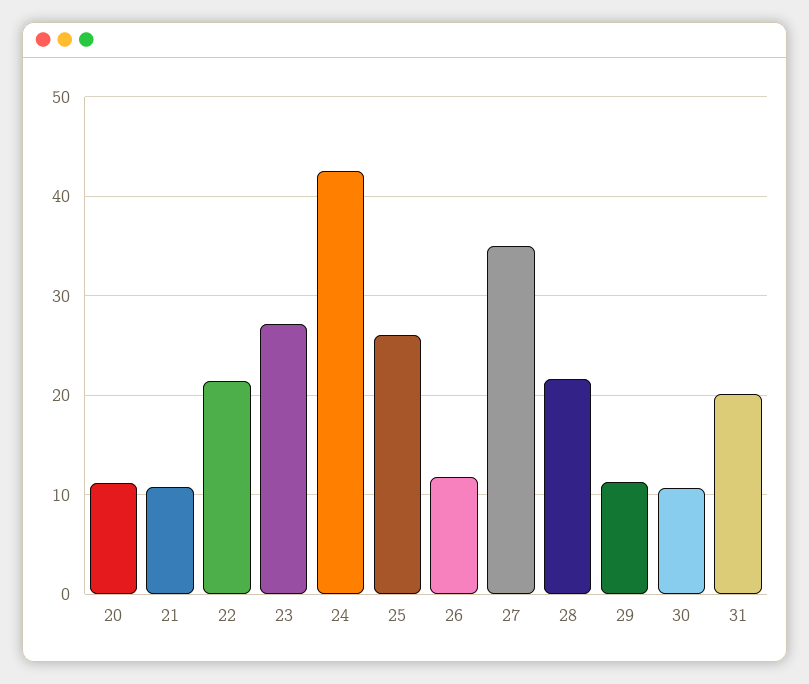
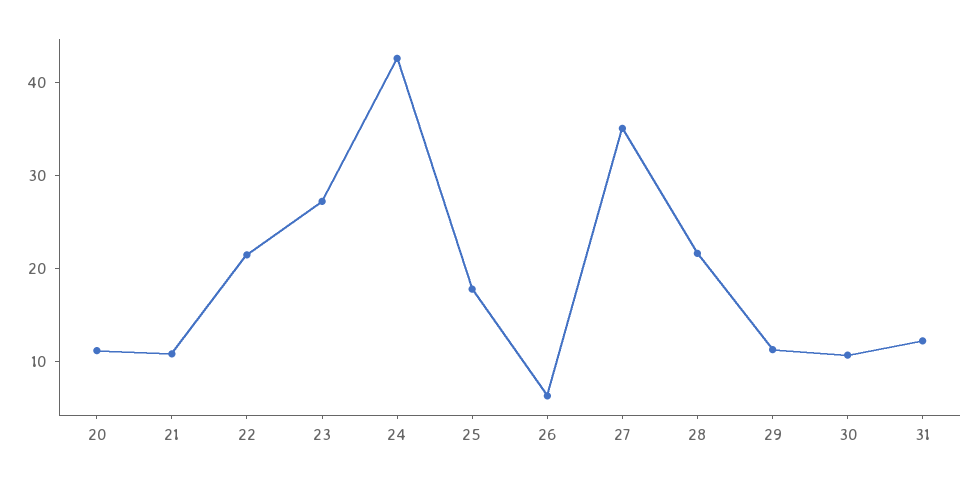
25: 26 -> 18
26: 12 -> 6
31: 20 -> 12

